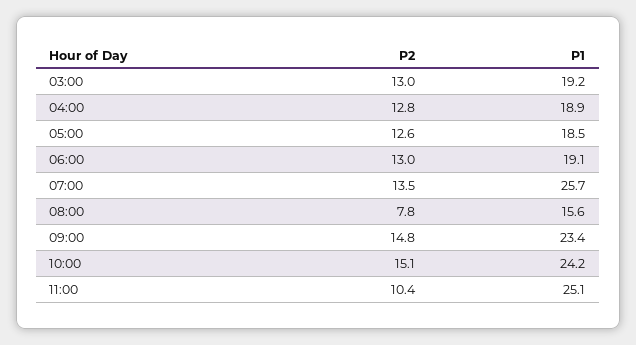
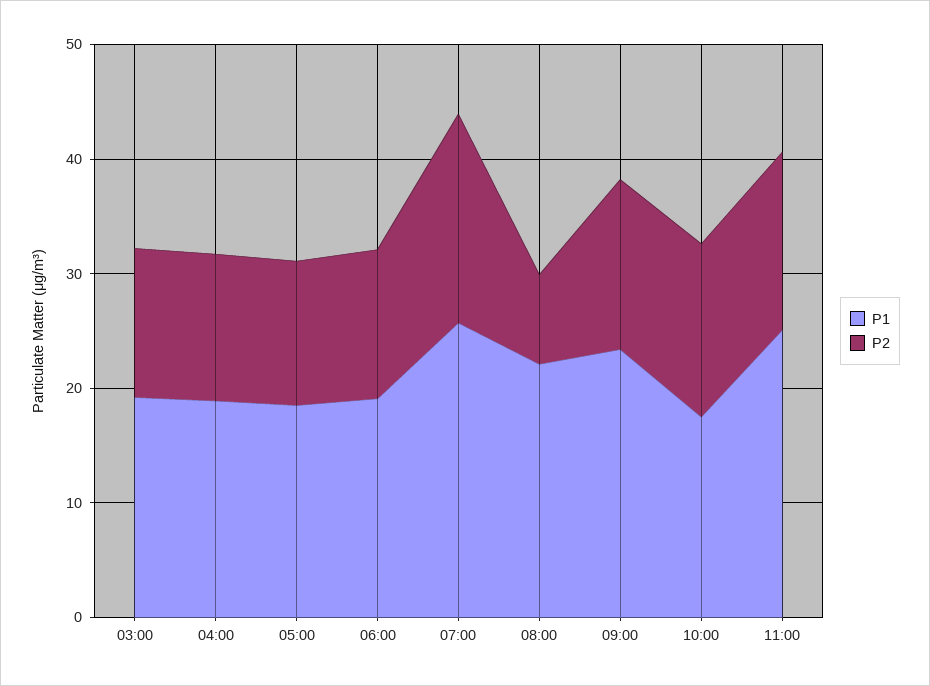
P2, 07:00: 13.5 -> 18
P1, 08:00: 15.6 -> 22
P1, 10:00: 24.2 -> 18
P2, 11:00: 10.4 -> 16

